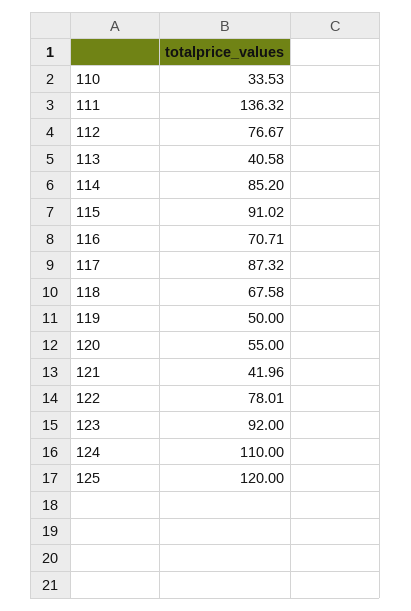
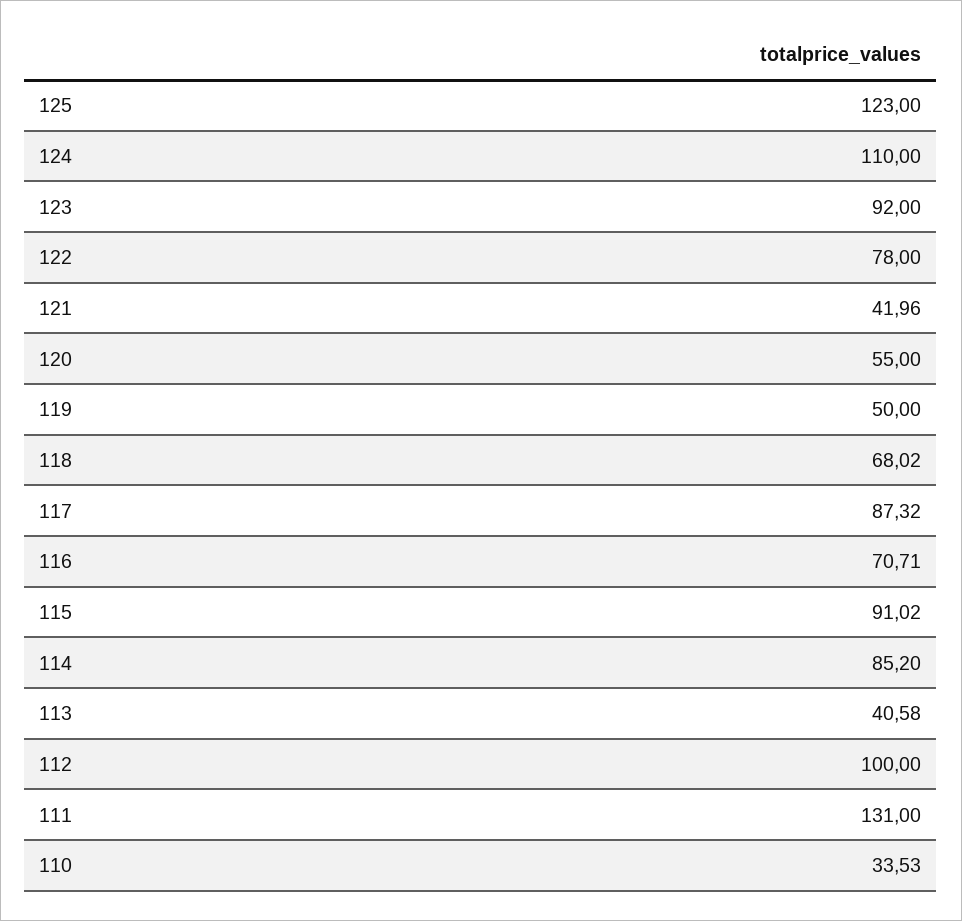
111: 136.32 -> 131
112: 76.67 -> 100
118: 67.58 -> 68.02
122: 78.01 -> 78
125: 120 -> 123

